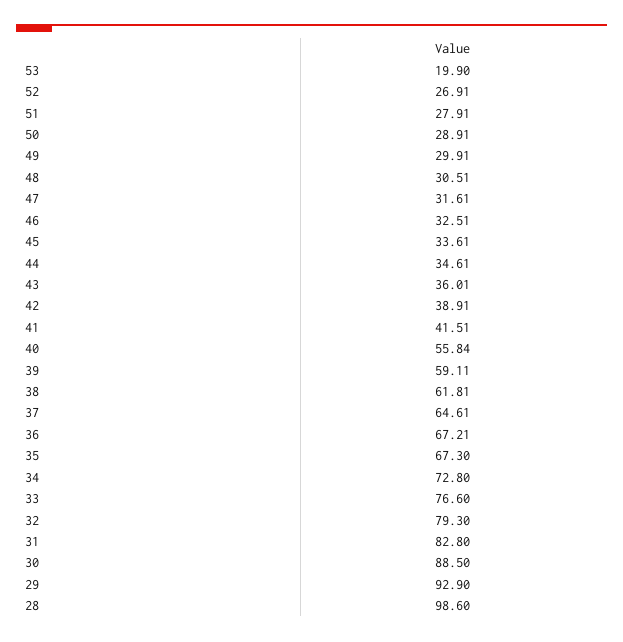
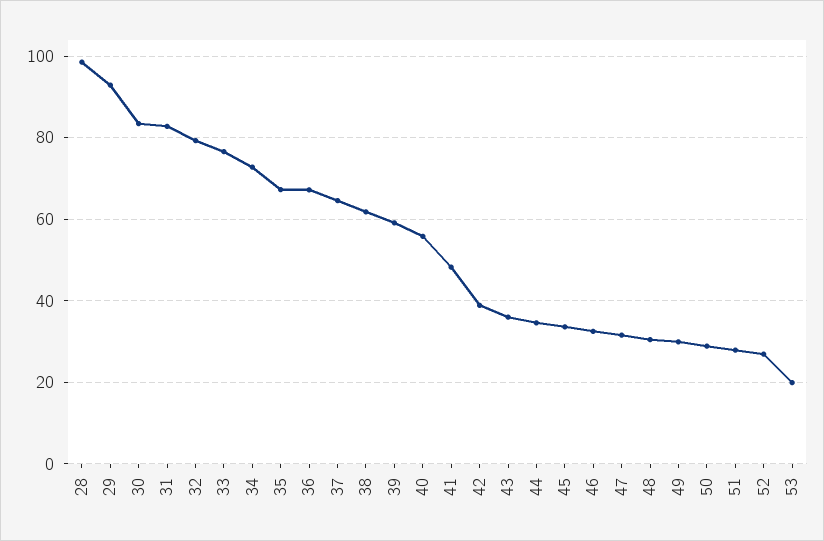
41: 41.51 -> 48
30: 88.5 -> 84

